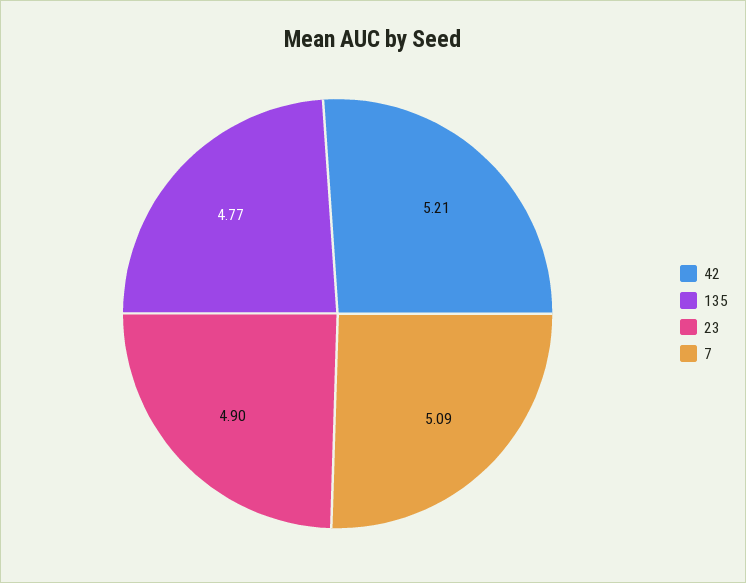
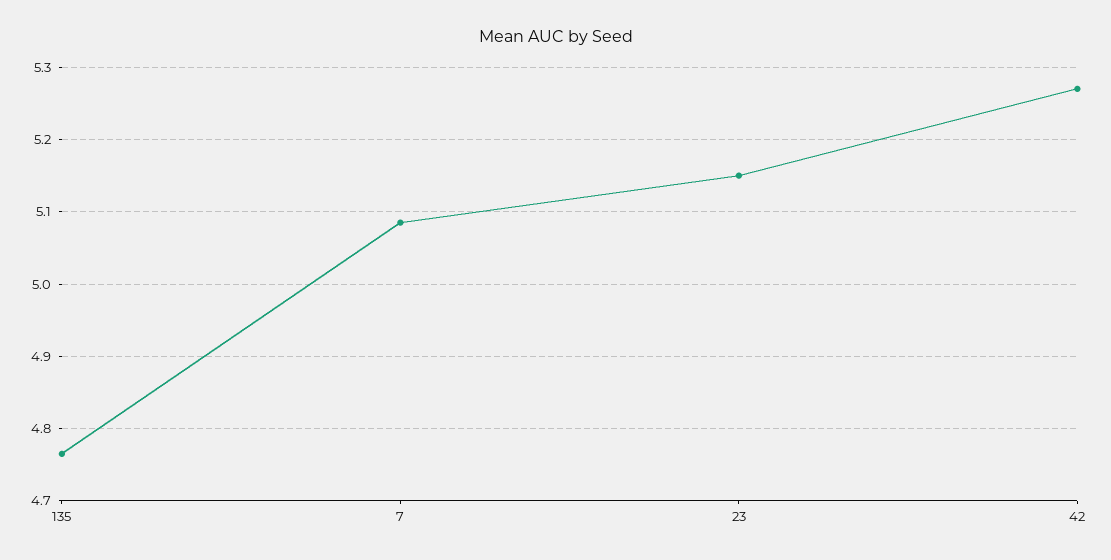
42: 5.21 -> 5.27
23: 4.9 -> 5.15

